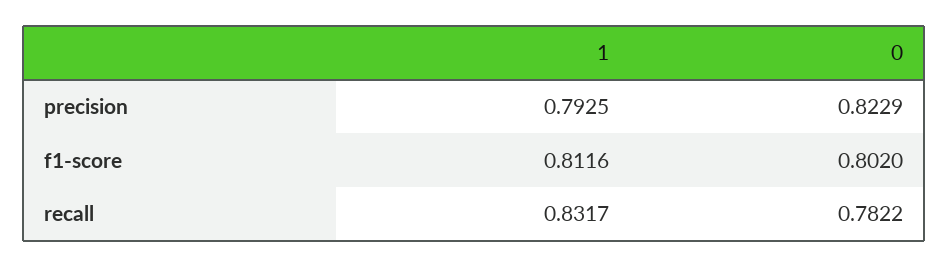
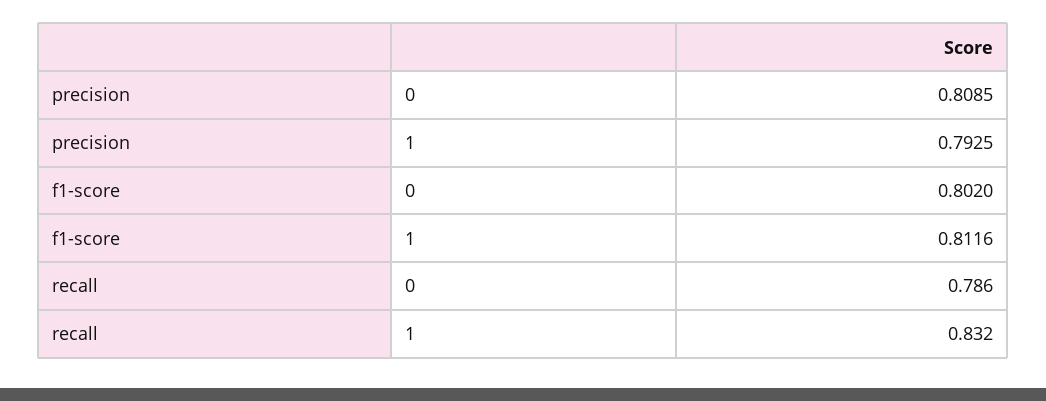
0, precision: 0.8229 -> 0.8085
0, recall: 0.7822 -> 0.786

